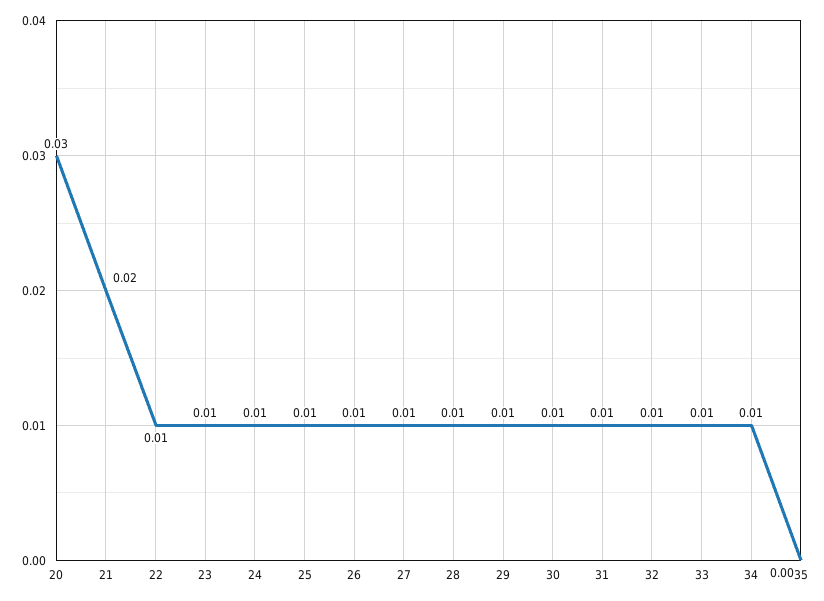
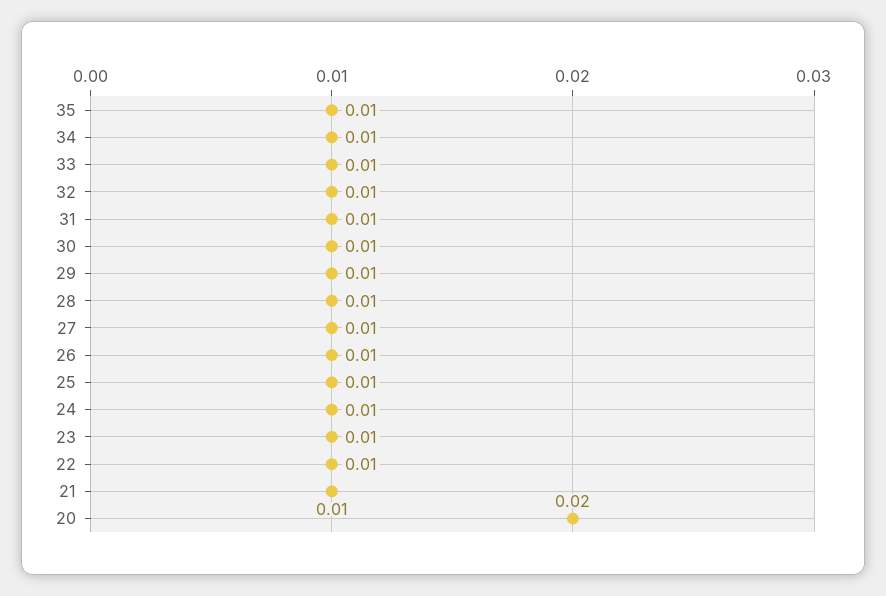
20: 0.03 -> 0.02
21: 0.02 -> 0.01
35: 0 -> 0.01

